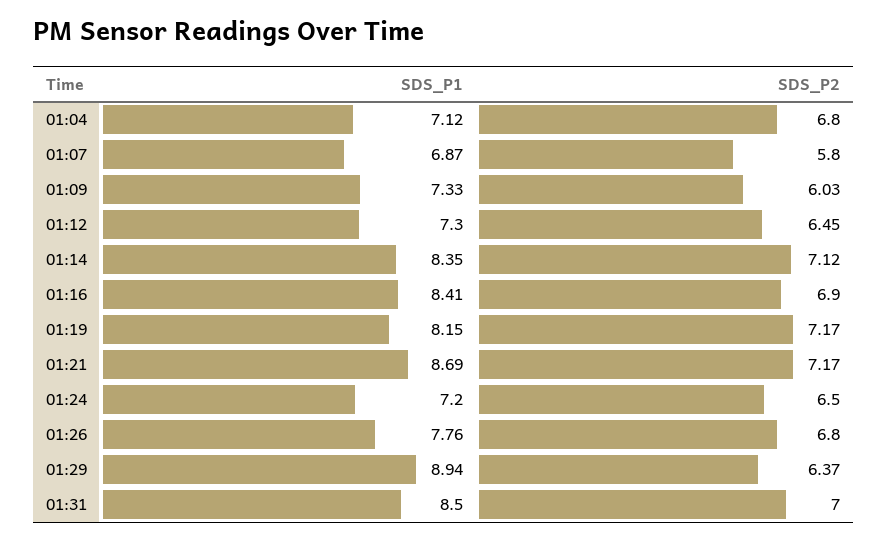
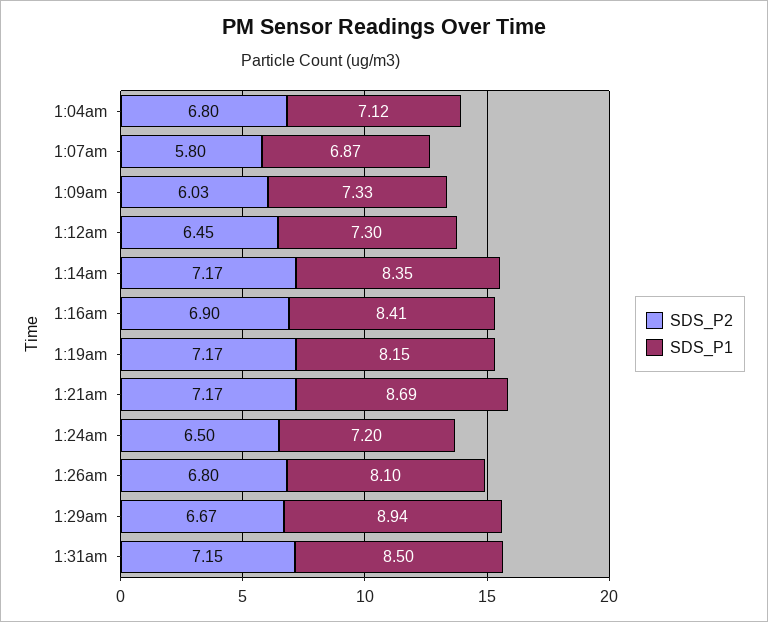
SDS_P2, 01:14: 7.12 -> 7.17
SDS_P1, 01:26: 7.76 -> 8.1
SDS_P2, 01:29: 6.37 -> 6.67
SDS_P2, 01:31: 7 -> 7.15

